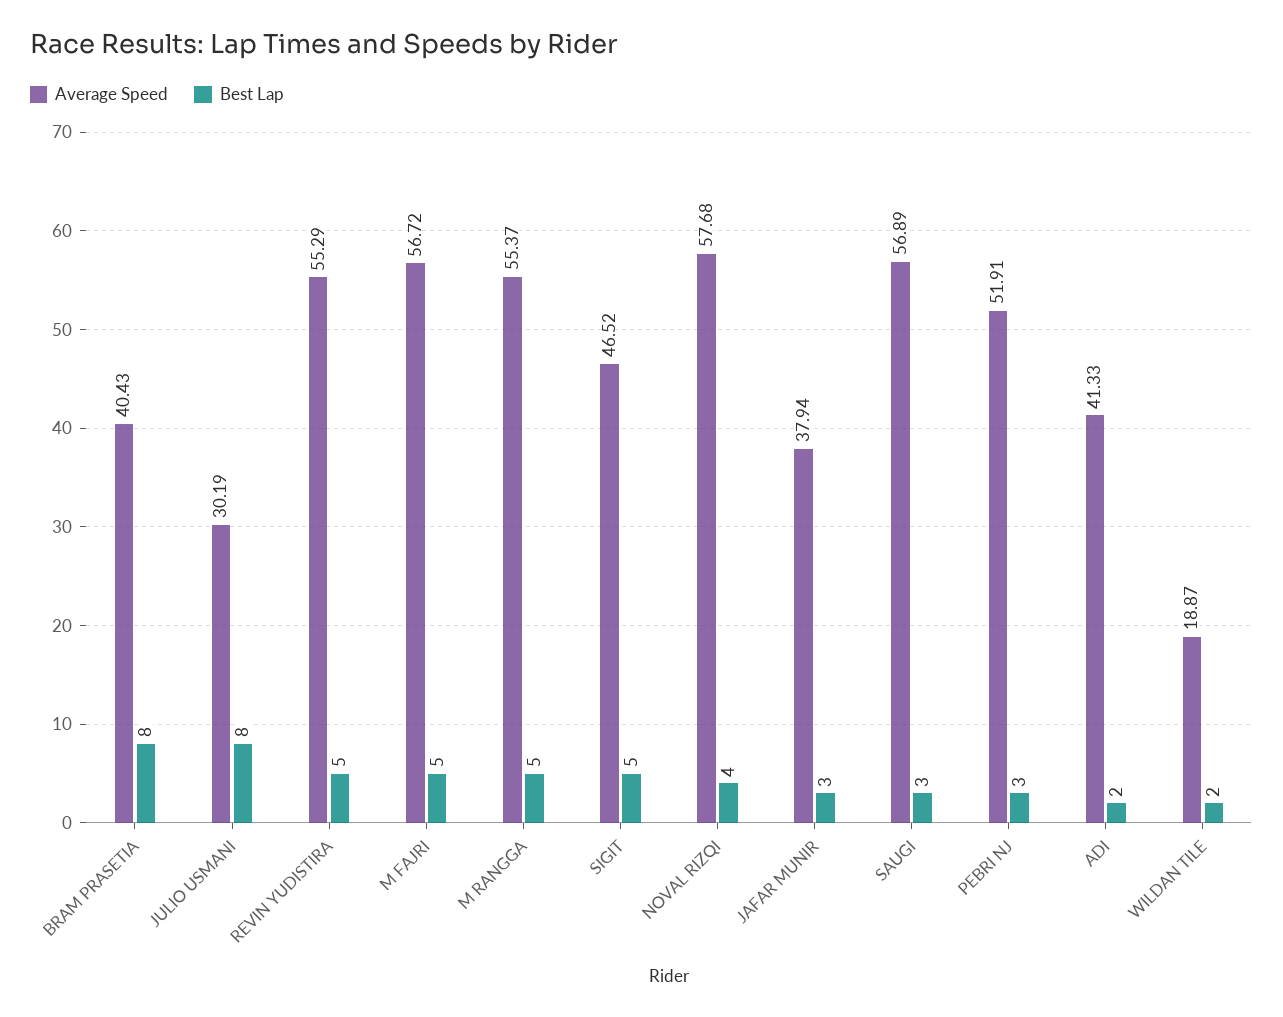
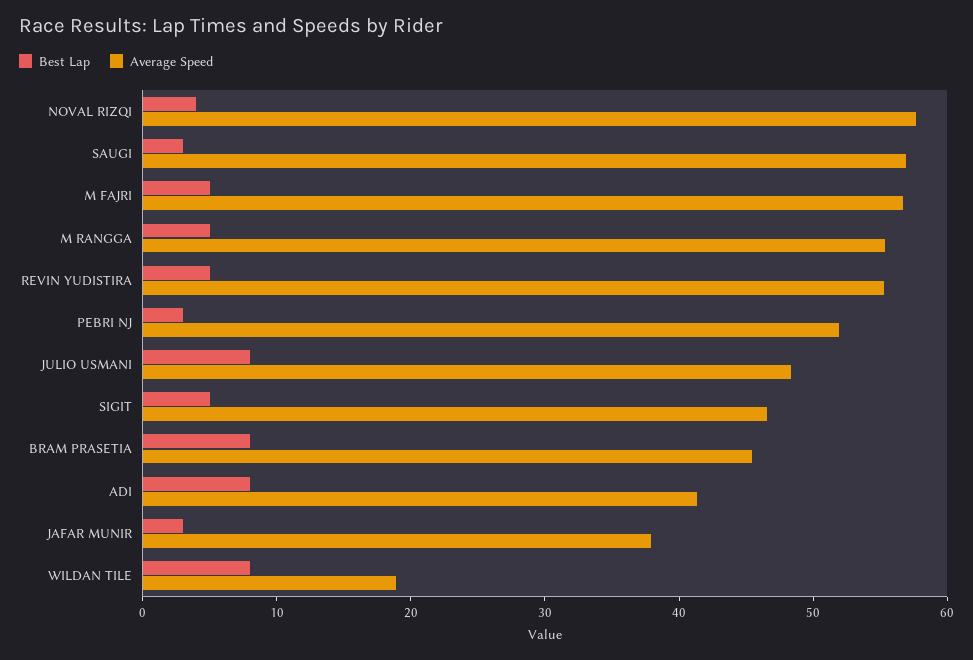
Average Speed, BRAM PRASETIA: 40.43 -> 46
Average Speed, JULIO USMANI: 30.19 -> 48
Best Lap, ADI: 2 -> 8
Best Lap, WILDAN TILE: 2 -> 8

